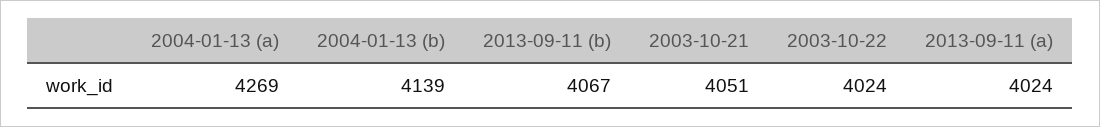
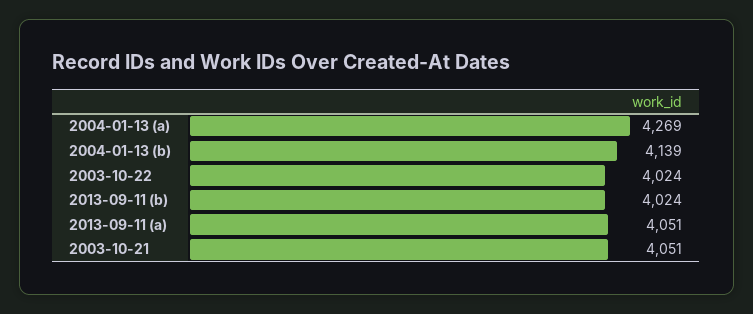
2013-09-11 (b): 4067 -> 4024
2013-09-11 (a): 4024 -> 4051

